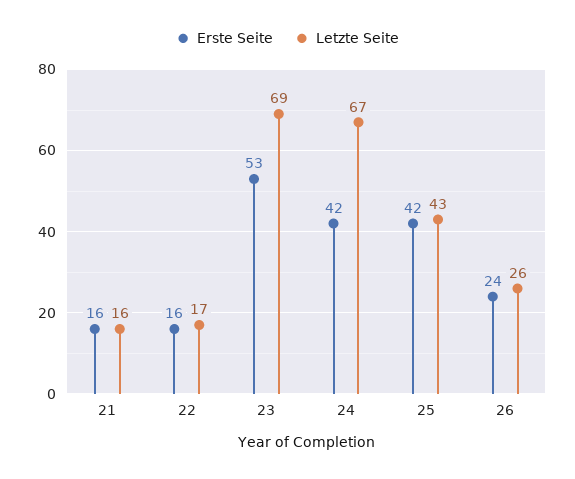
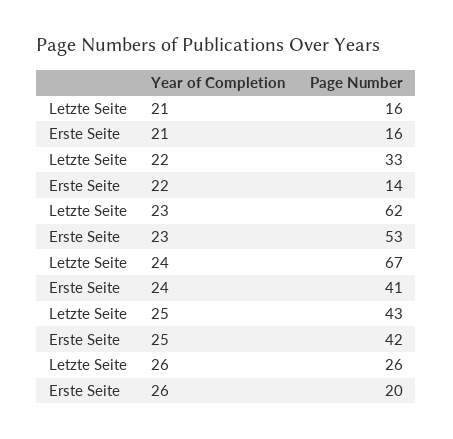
Erste Seite, 22: 16 -> 14
Letzte Seite, 22: 17 -> 33
Letzte Seite, 23: 69 -> 62
Erste Seite, 24: 42 -> 41
Erste Seite, 26: 24 -> 20

